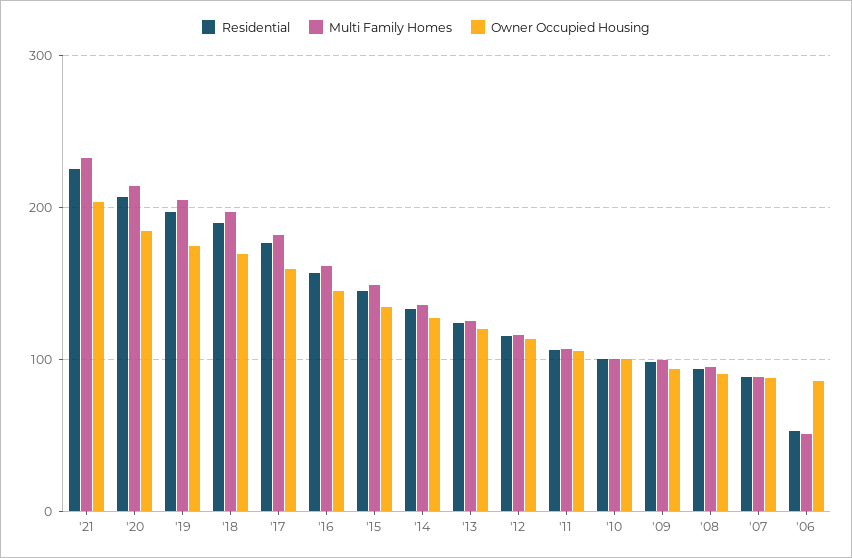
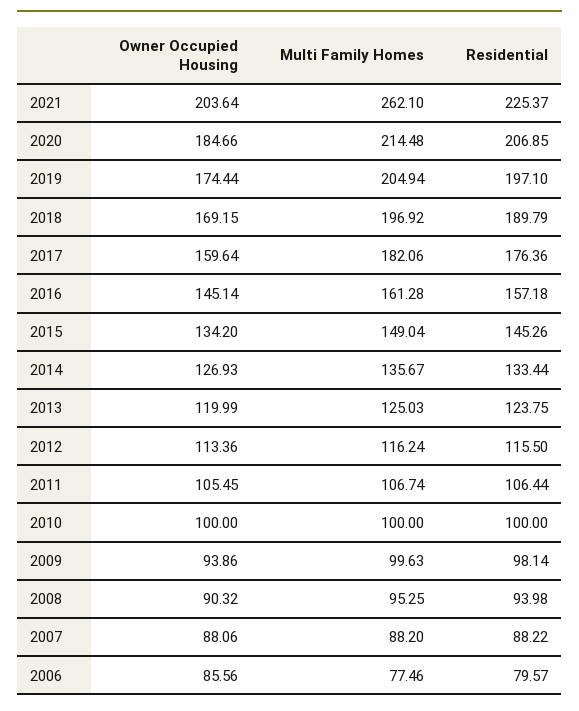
Multi Family Homes, '21: 230 -> 262.1
Residential, '06: 50 -> 79.57
Multi Family Homes, '06: 50 -> 77.46

